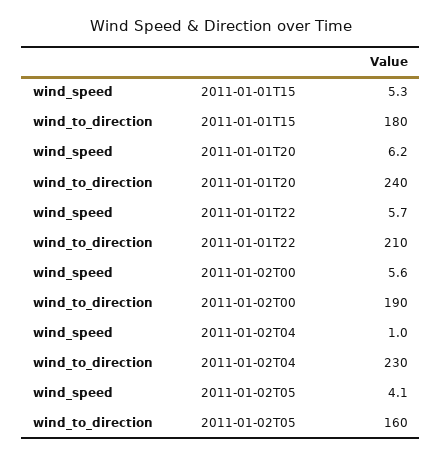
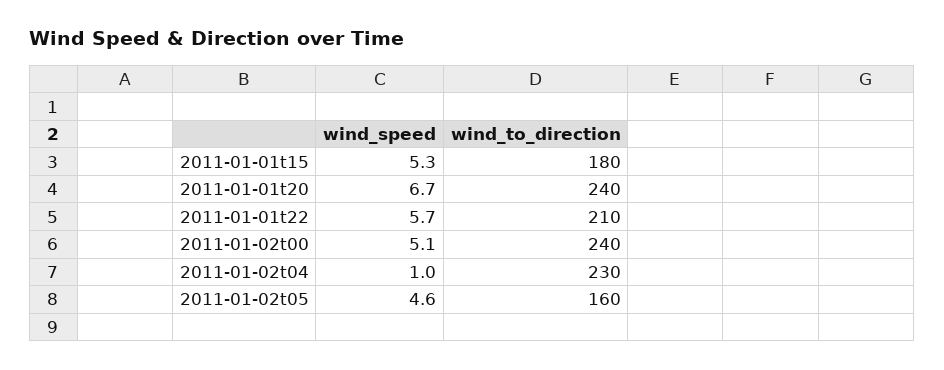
wind_speed, 2011-01-01T20: 6.2 -> 6.7
wind_speed, 2011-01-02T00: 5.6 -> 5.1
wind_to_direction, 2011-01-02T00: 190 -> 240
wind_speed, 2011-01-02T05: 4.1 -> 4.6

